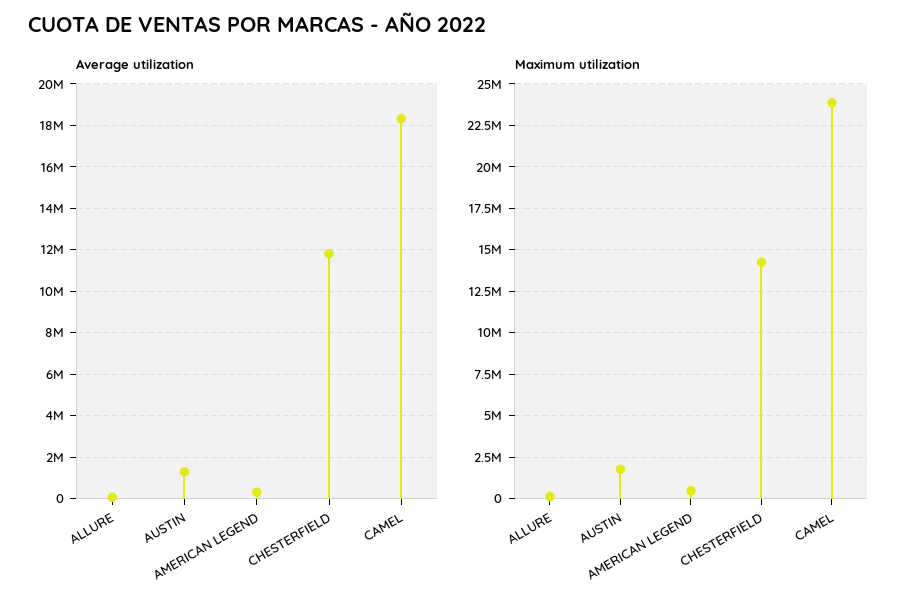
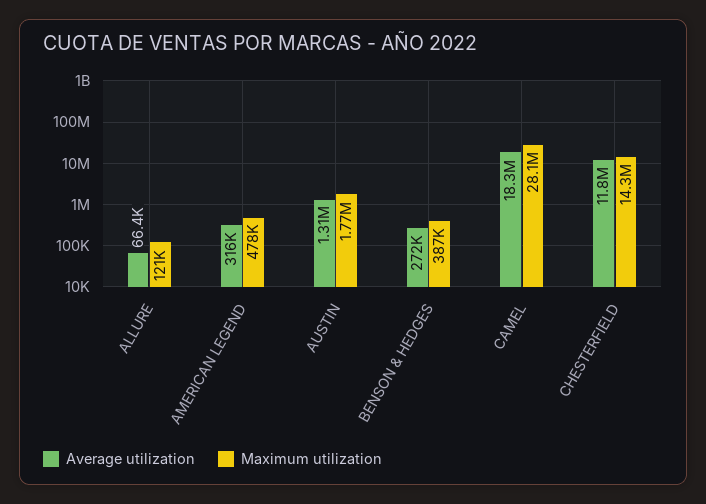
Maximum utilization, CAMEL: 24000000 -> 28100000
Average utilization, BENSON & HEDGES: none -> 272000
Maximum utilization, BENSON & HEDGES: none -> 387000

